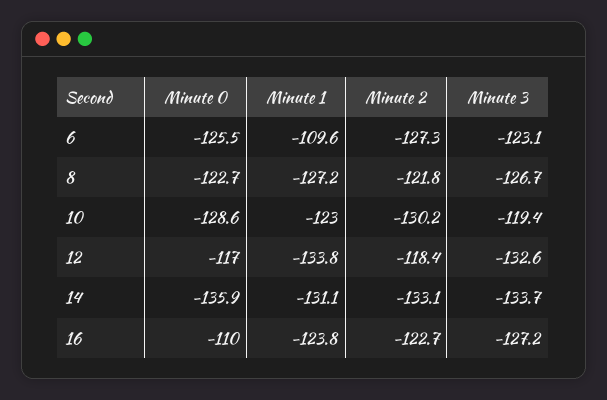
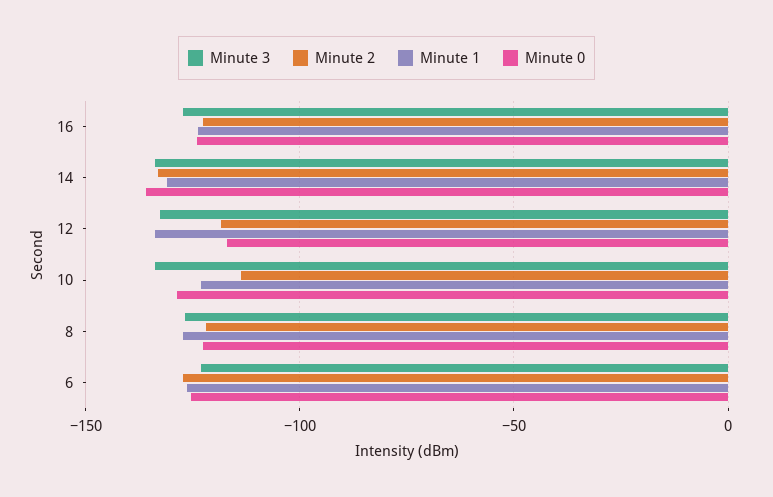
Minute 1, 6: -109.6 -> -125
Minute 2, 10: -130.2 -> -115
Minute 3, 10: -119.4 -> -135
Minute 0, 16: -110 -> -125

